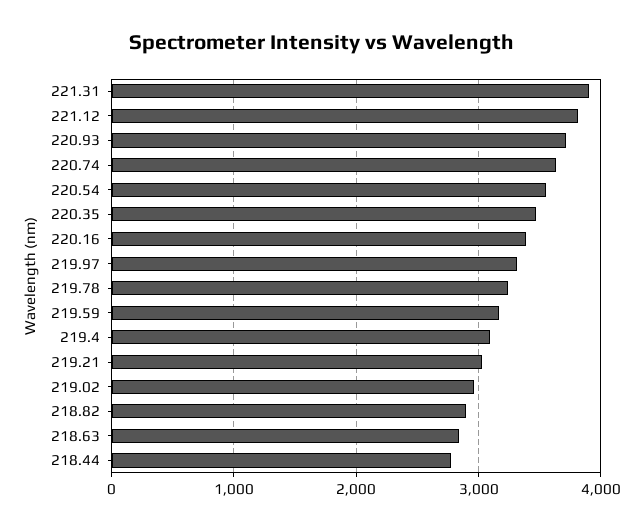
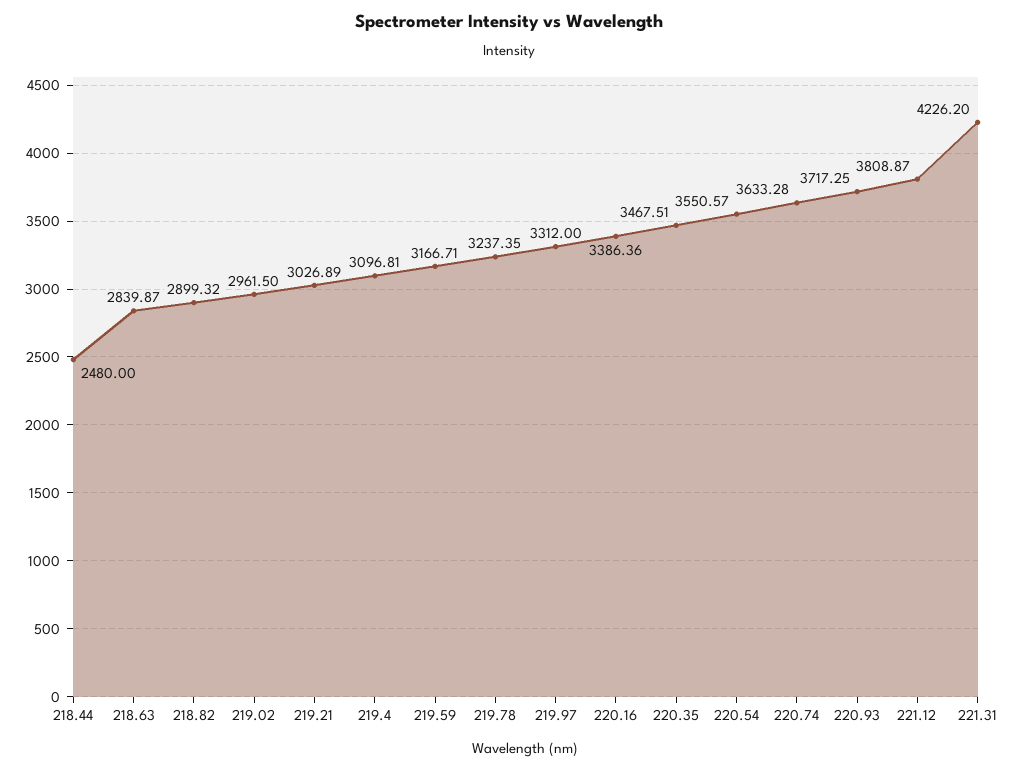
221.31: 3900 -> 4226.2
218.44: 2800 -> 2480

